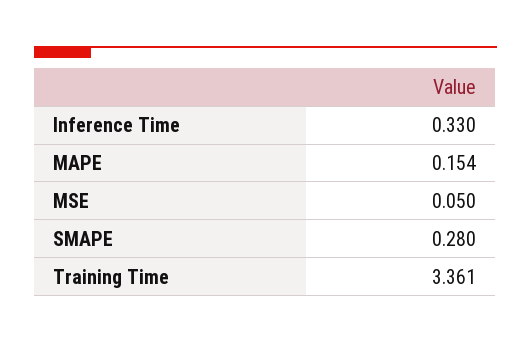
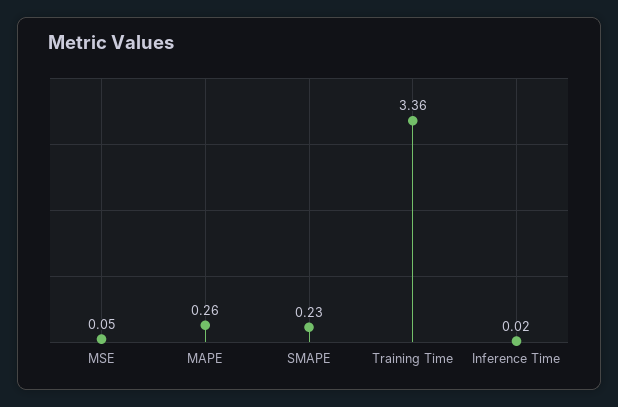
Inference Time: 0.33 -> 0.02
MAPE: 0.154 -> 0.26
SMAPE: 0.28 -> 0.23

